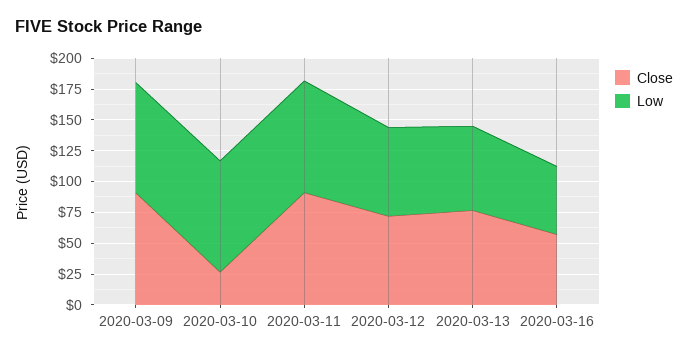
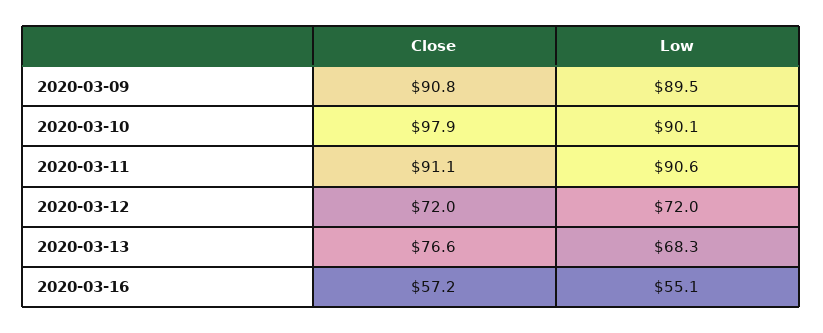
Close, 2020-03-10: 25 -> 97.9

